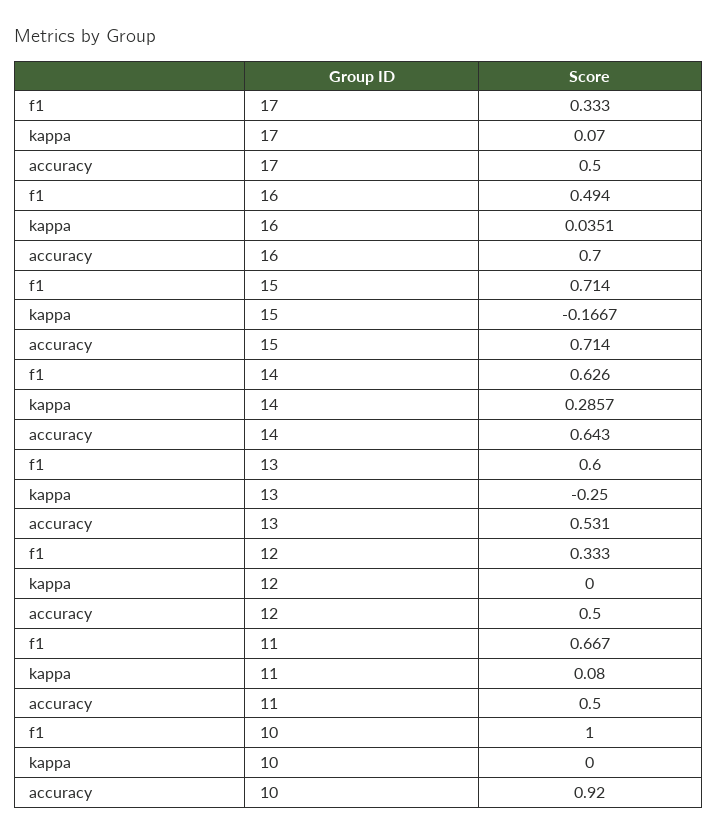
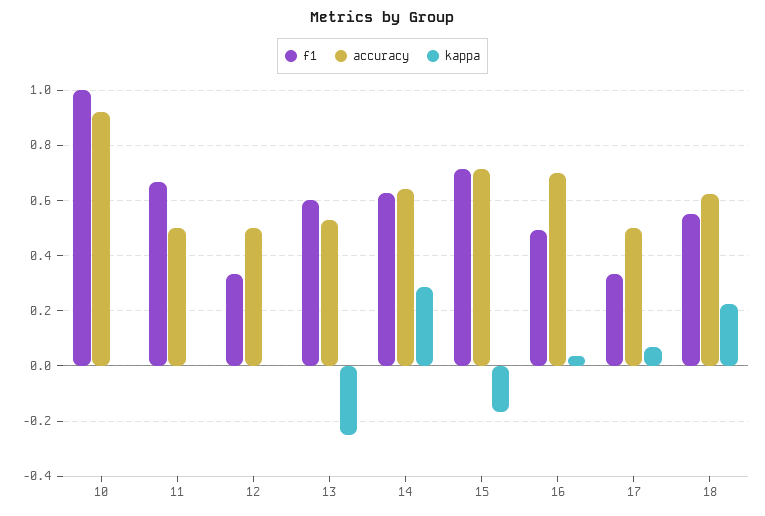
kappa, 11: 0.08 -> 0
f1, 18: none -> 0.55
accuracy, 18: none -> 0.625
kappa, 18: none -> 0.225

